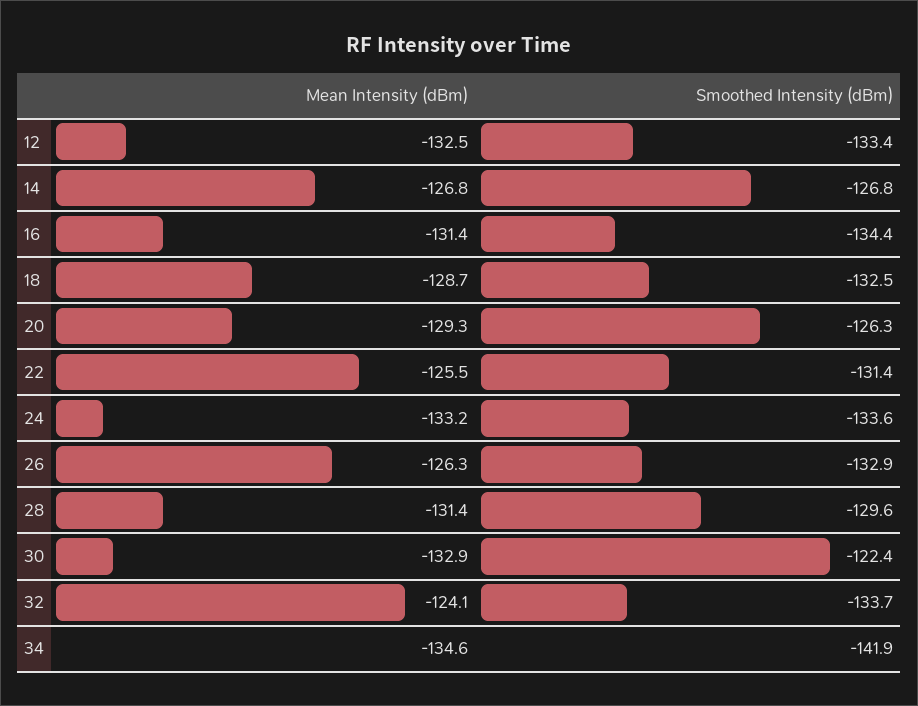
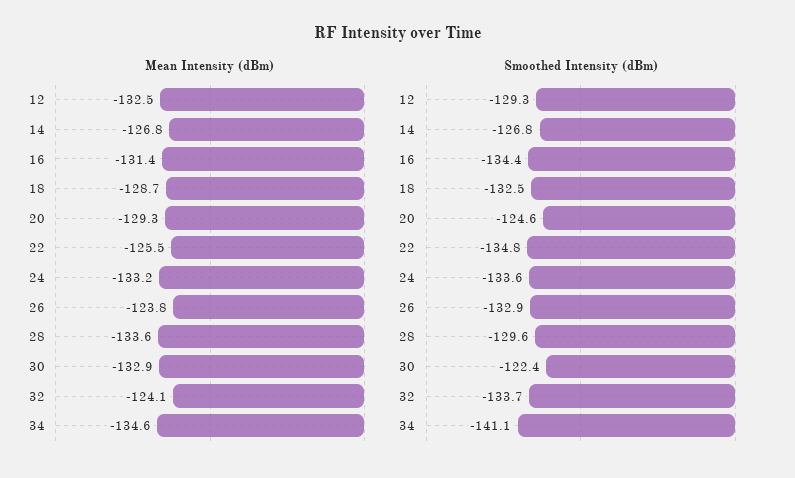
Smoothed Intensity (dBm), 12: -133.4 -> -129.3
Smoothed Intensity (dBm), 20: -126.3 -> -124.6
Smoothed Intensity (dBm), 22: -131.4 -> -134.8
Mean Intensity (dBm), 26: -126.3 -> -123.8
Mean Intensity (dBm), 28: -131.4 -> -133.6
Smoothed Intensity (dBm), 34: -141.9 -> -141.1

